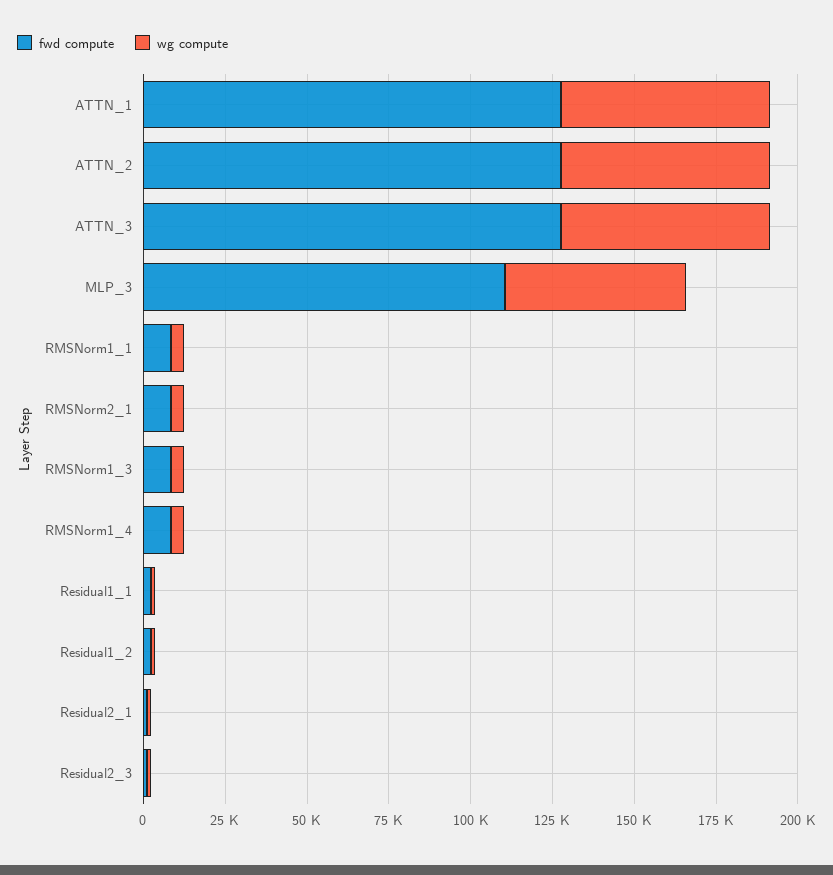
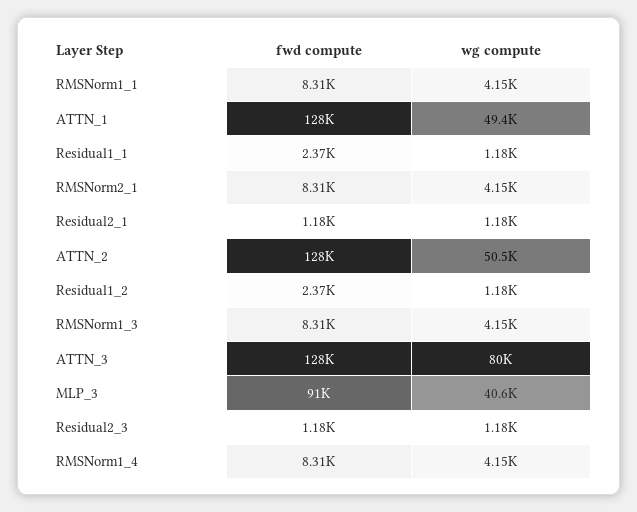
wg compute, ATTN_1: 65000 -> 49400
wg compute, ATTN_2: 65000 -> 50500
wg compute, ATTN_3: 65000 -> 80000
fwd compute, MLP_3: 110000 -> 91000
wg compute, MLP_3: 55000 -> 40600

